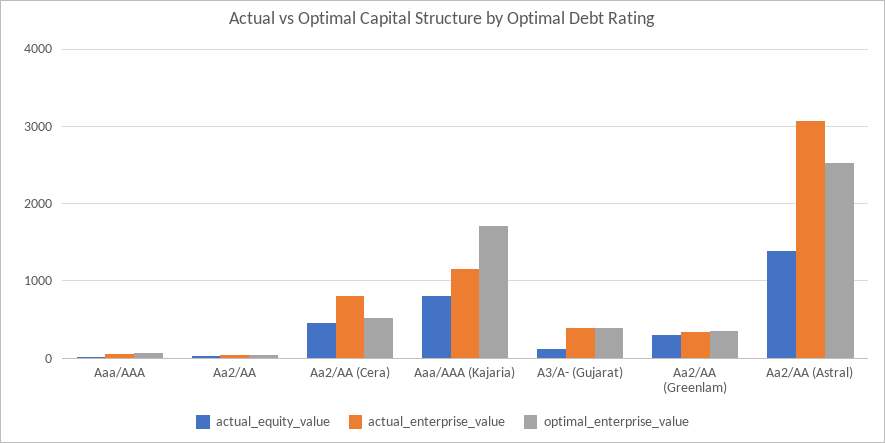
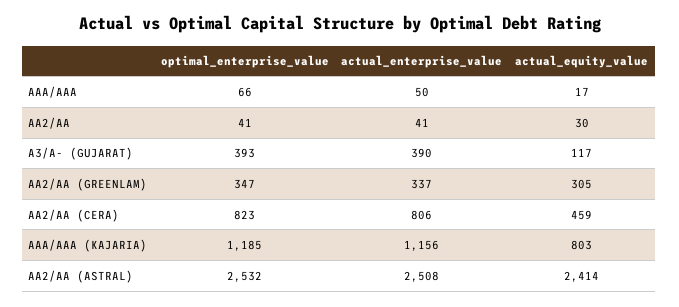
optimal_enterprise_value, Aa2/AA (Cera): 500 -> 823
optimal_enterprise_value, Aaa/AAA (Kajaria): 1700 -> 1185
actual_equity_value, Aa2/AA (Astral): 1400 -> 2414
actual_enterprise_value, Aa2/AA (Astral): 3100 -> 2508

